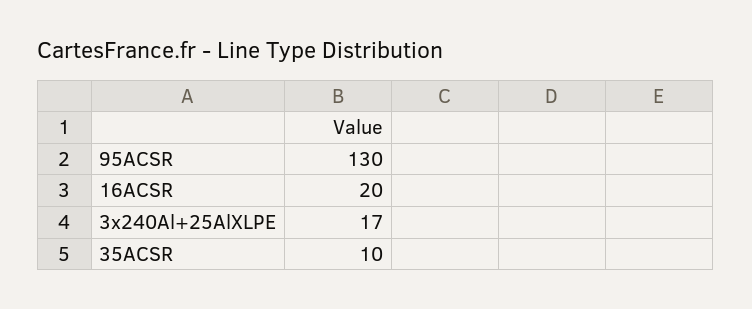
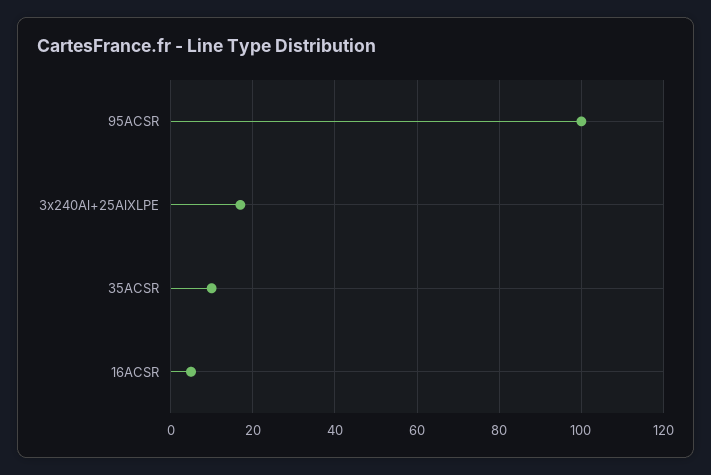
95ACSR: 130 -> 100
16ACSR: 20 -> 5

